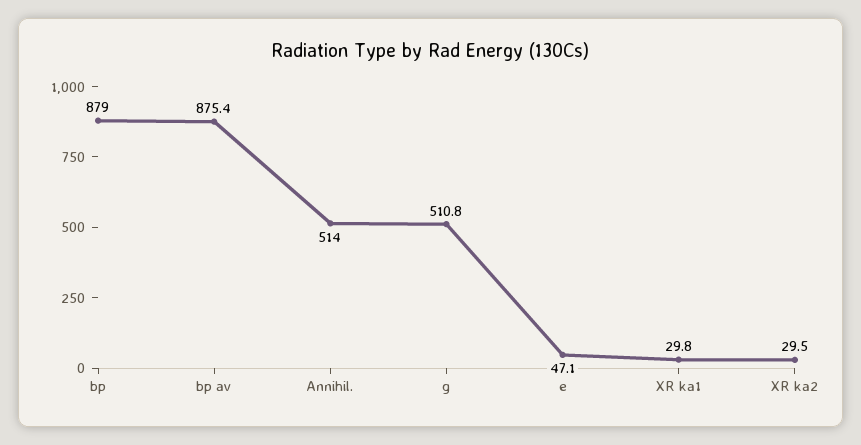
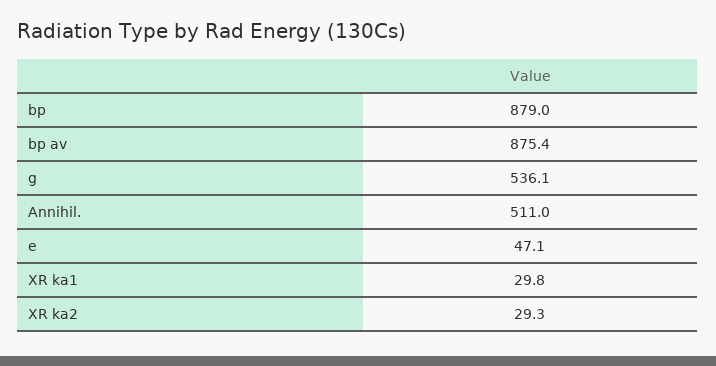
Annihil.: 514 -> 511
g: 510.8 -> 536.1
XR ka2: 29.5 -> 29.3

